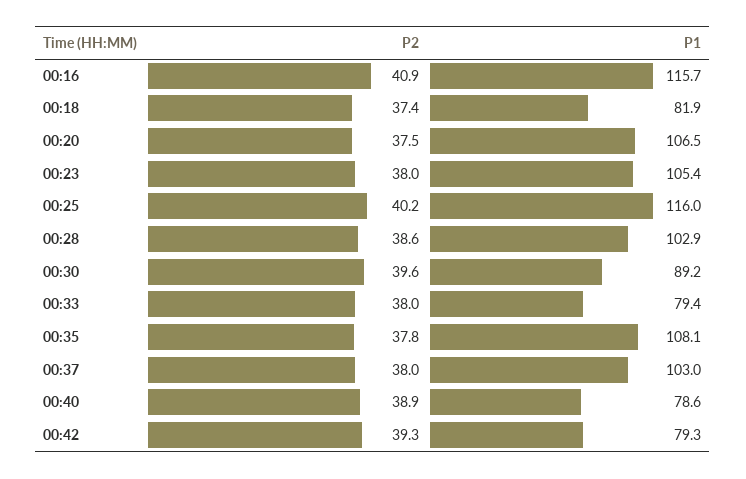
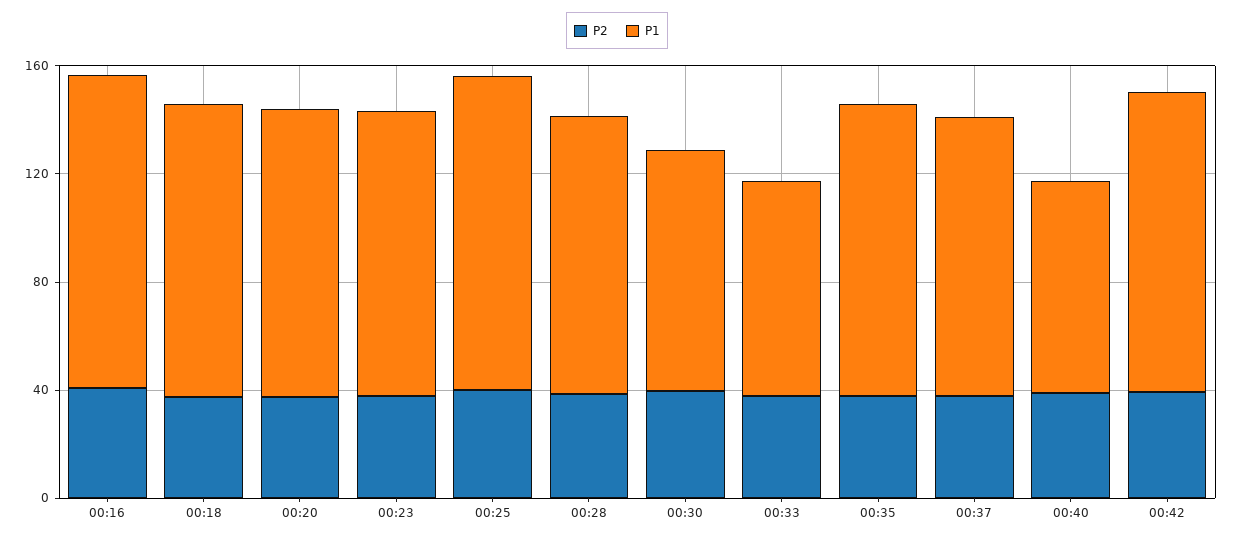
P1, 00:18: 81.9 -> 110
P1, 00:42: 79.3 -> 110

